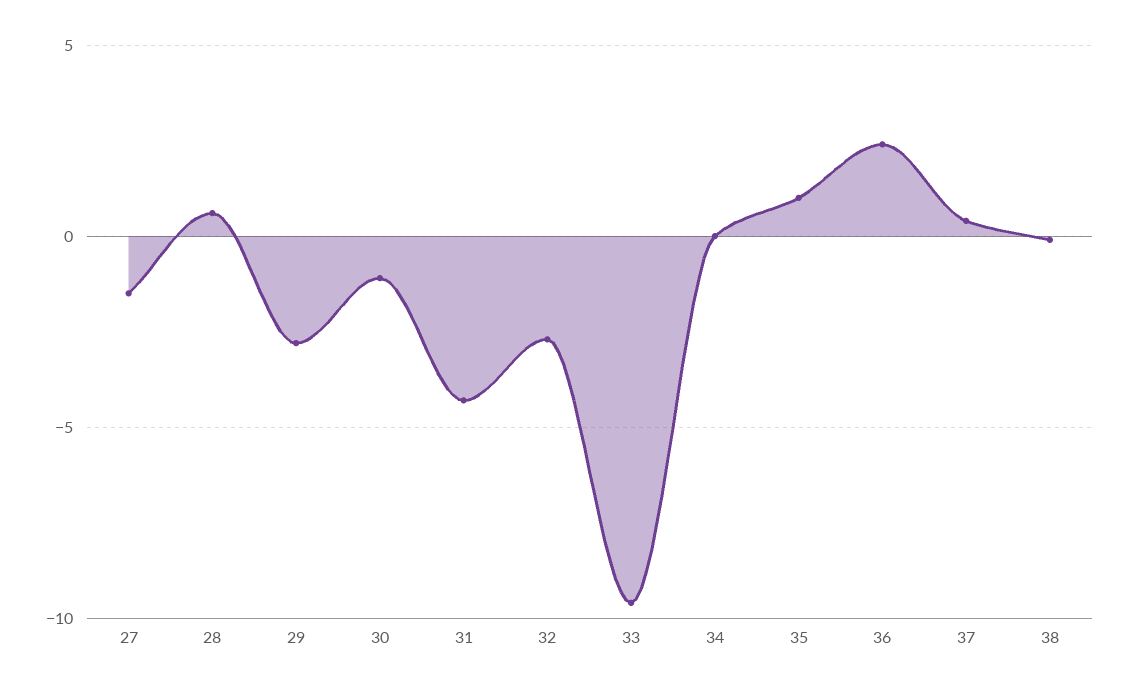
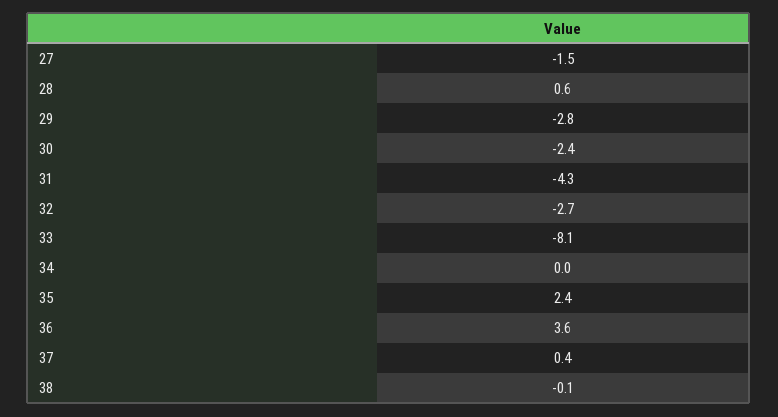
30: -1 -> -2.4
33: -9.5 -> -8.1
35: 1 -> 2.4
36: 2.5 -> 3.6

